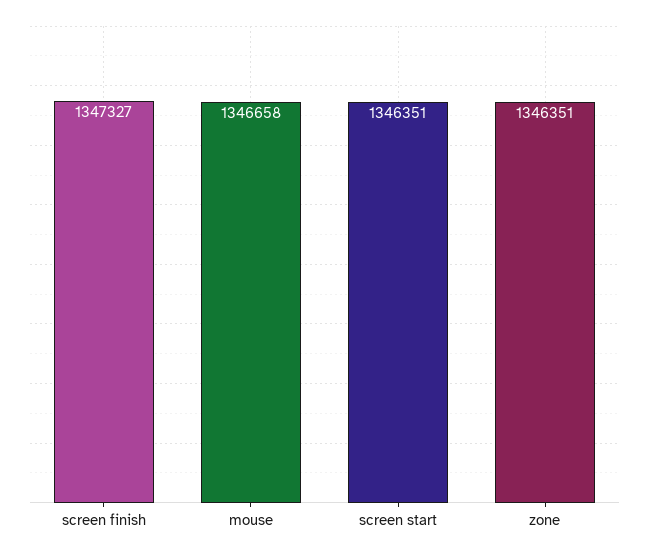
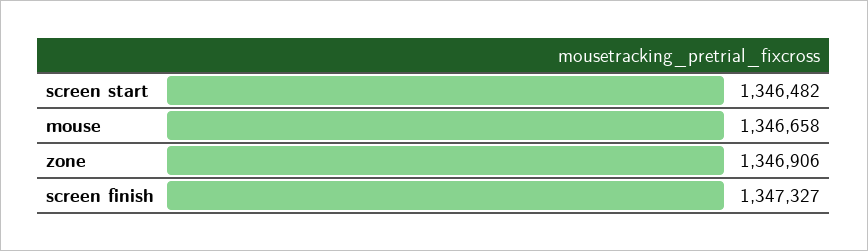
screen start: 1346351 -> 1346482
zone: 1346351 -> 1346906

